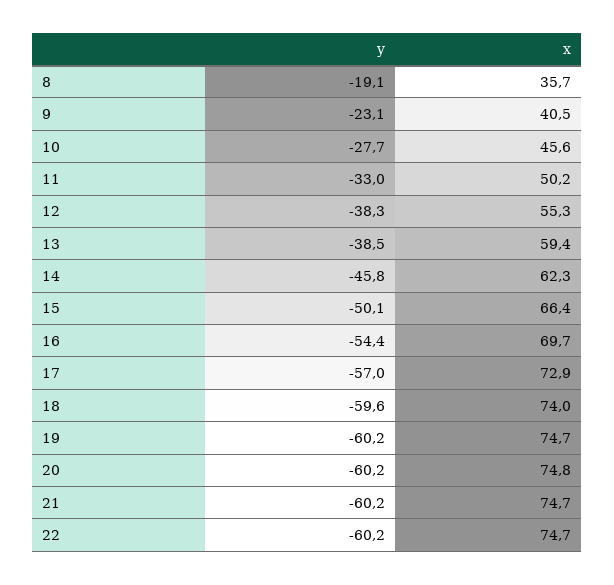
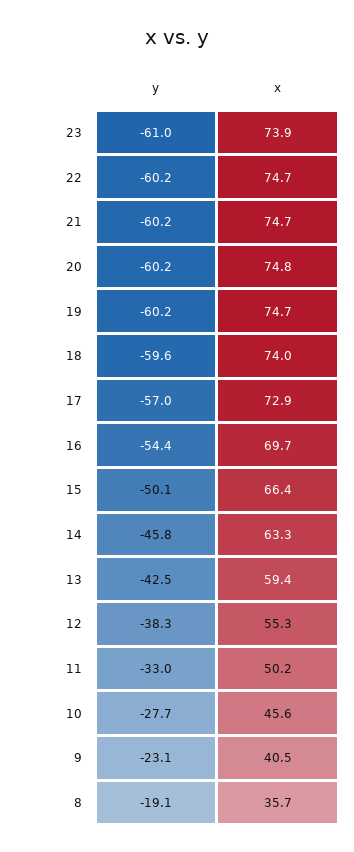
y, 13: -38.5 -> -42.5
x, 14: 62.3 -> 63.3
y, 23: none -> -61
x, 23: none -> 73.9

